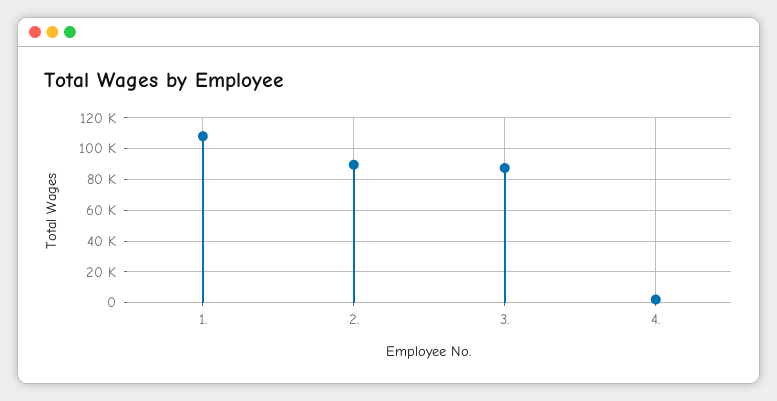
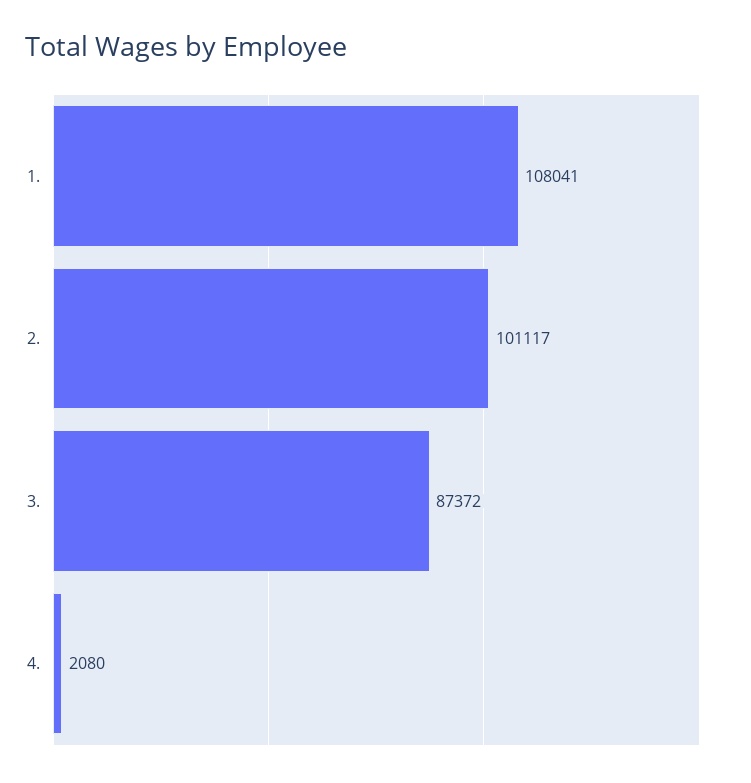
2.: 90000 -> 101117

